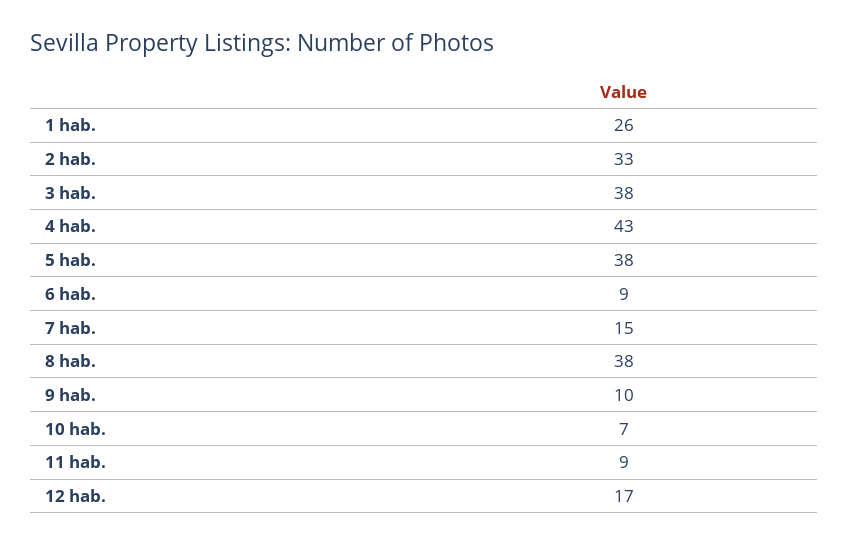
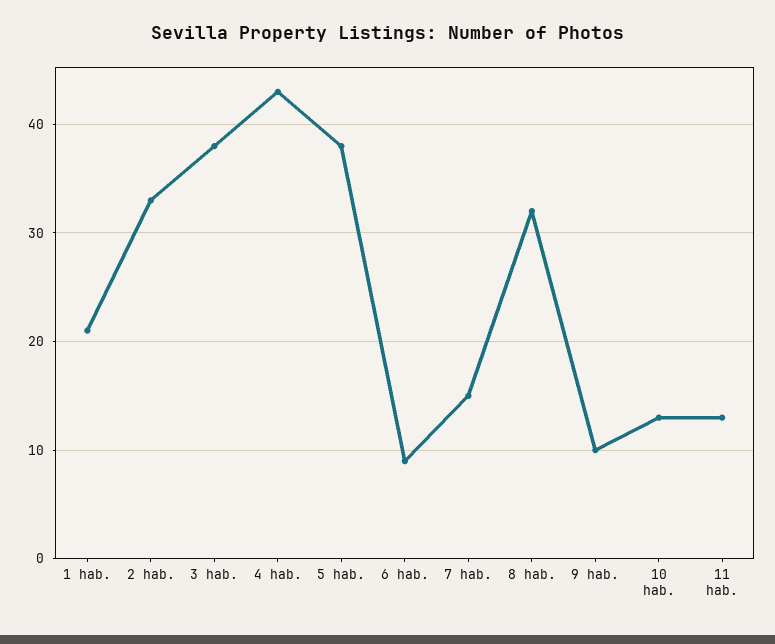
1 hab.: 26 -> 21
8 hab.: 38 -> 32
10 hab.: 7 -> 13
11 hab.: 9 -> 13
12 hab.: 17 -> none

